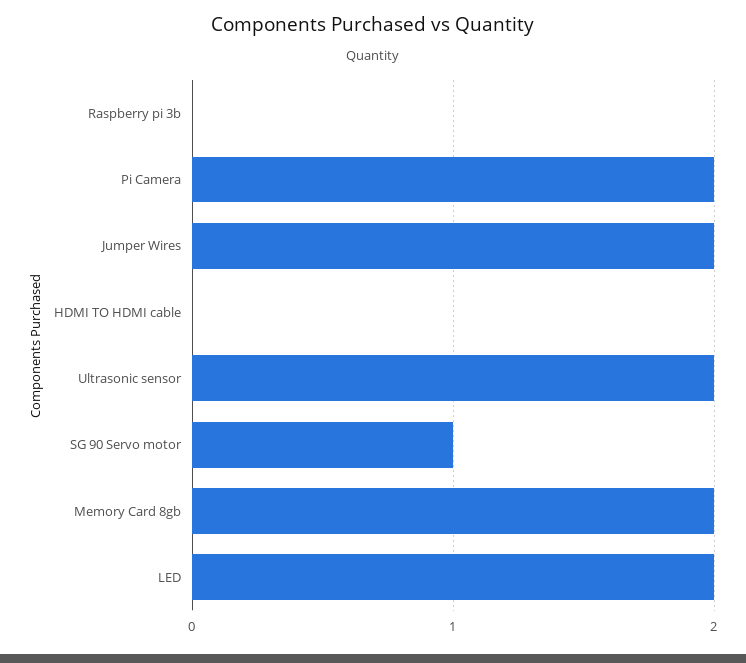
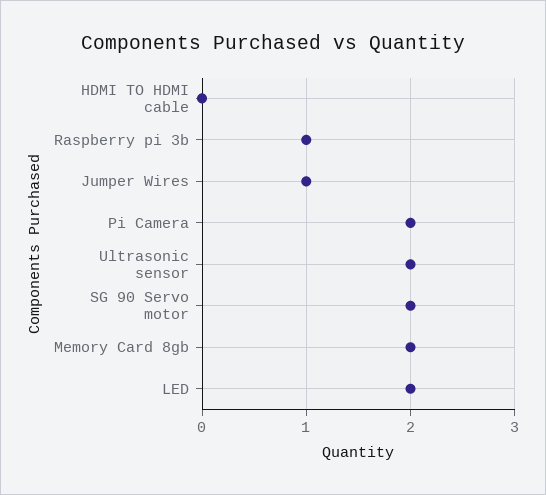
Raspberry pi 3b: 0 -> 1
Jumper Wires: 2 -> 1
SG 90 Servo motor: 1 -> 2

